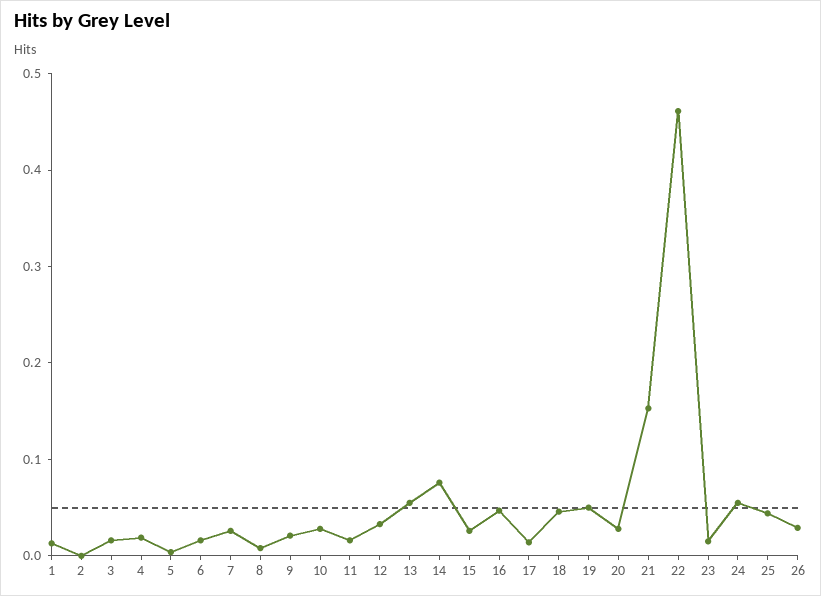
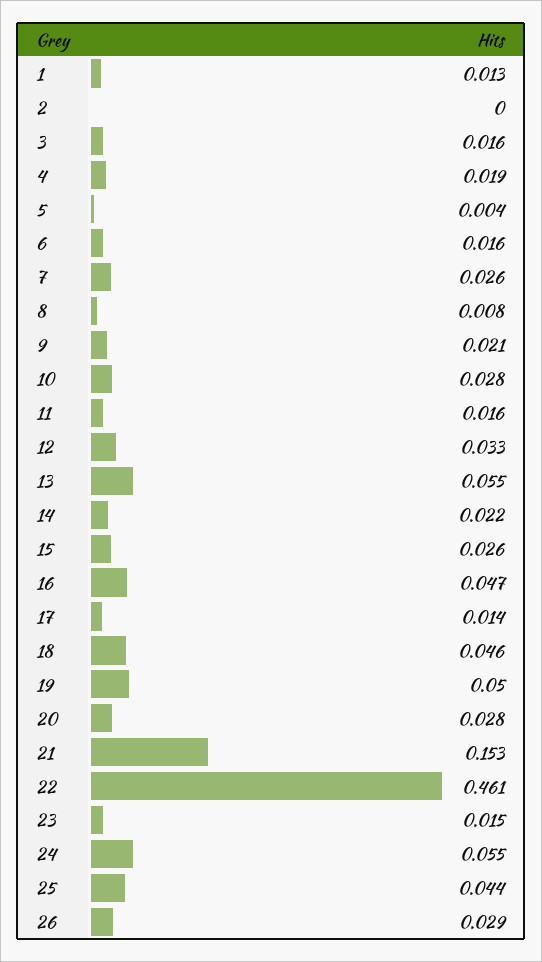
14: 0.08 -> 0.022

